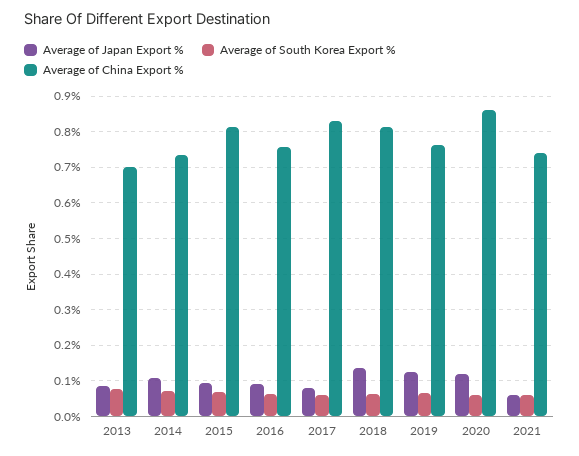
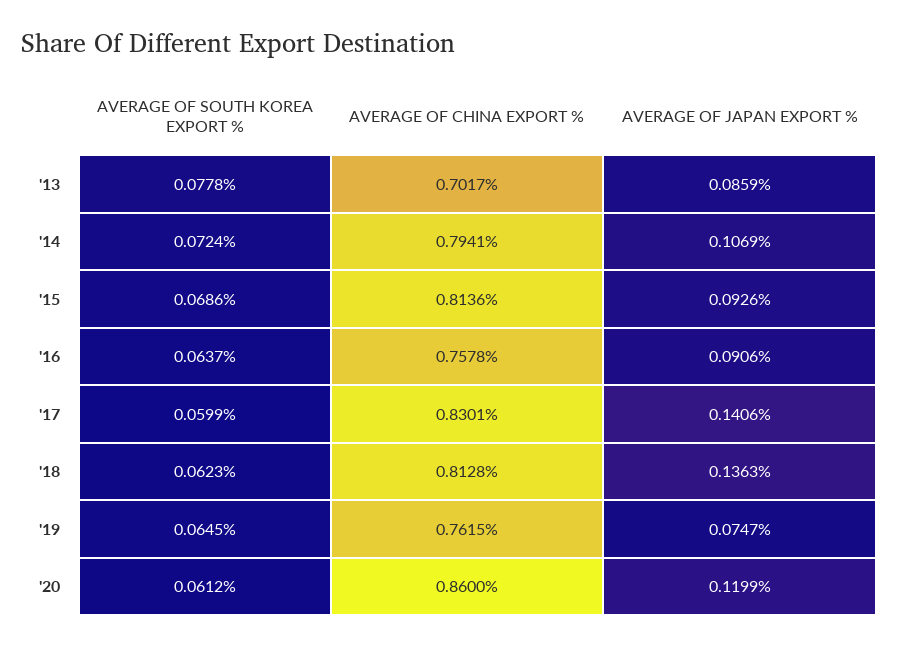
Average of China Export %, 2014: 0.74 -> 0.7941
Average of Japan Export %, 2017: 0.08 -> 0.1406
Average of Japan Export %, 2019: 0.12 -> 0.0747
Average of Japan Export %, 2021: 0.06 -> none
Average of South Korea Export %, 2021: 0.06 -> none
Average of China Export %, 2021: 0.74 -> none

